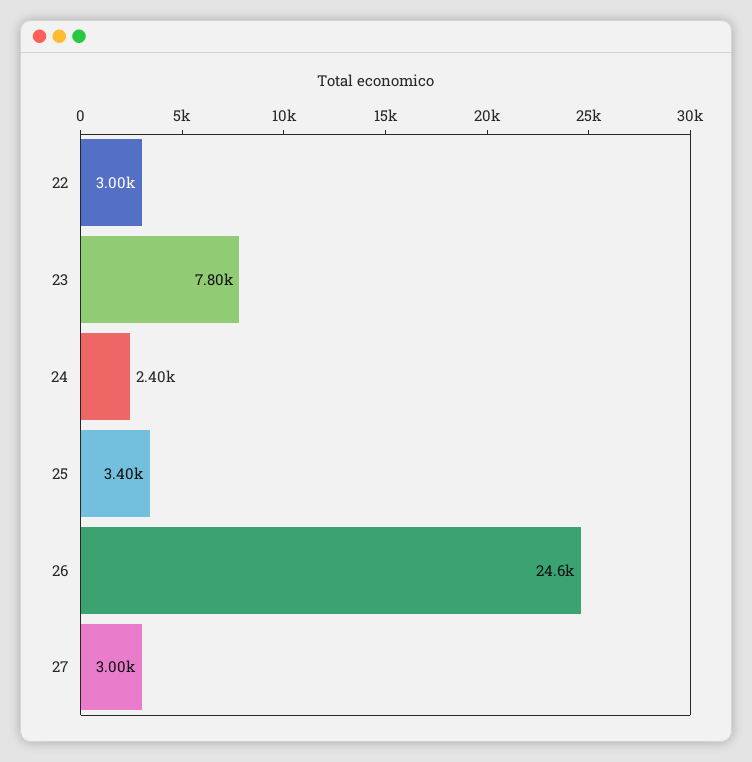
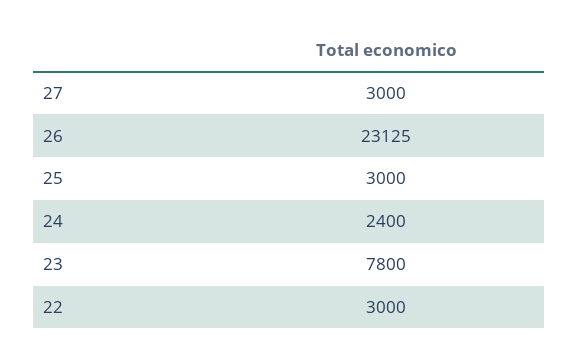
25: 3400 -> 3000
26: 24600 -> 23125

